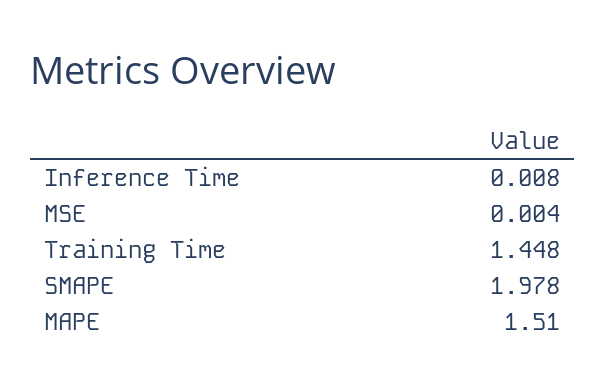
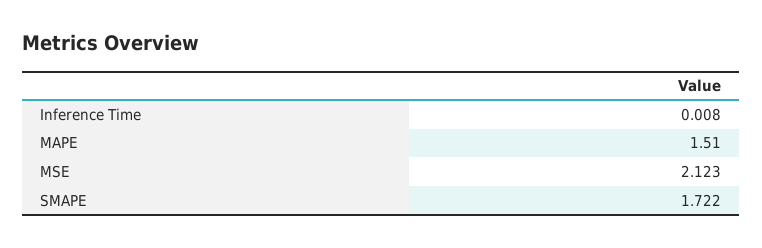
MSE: 0.004 -> 2.123
Training Time: 1.448 -> none
SMAPE: 1.978 -> 1.722

